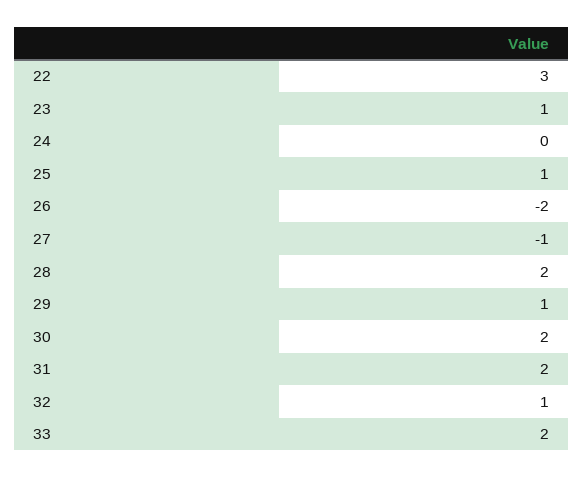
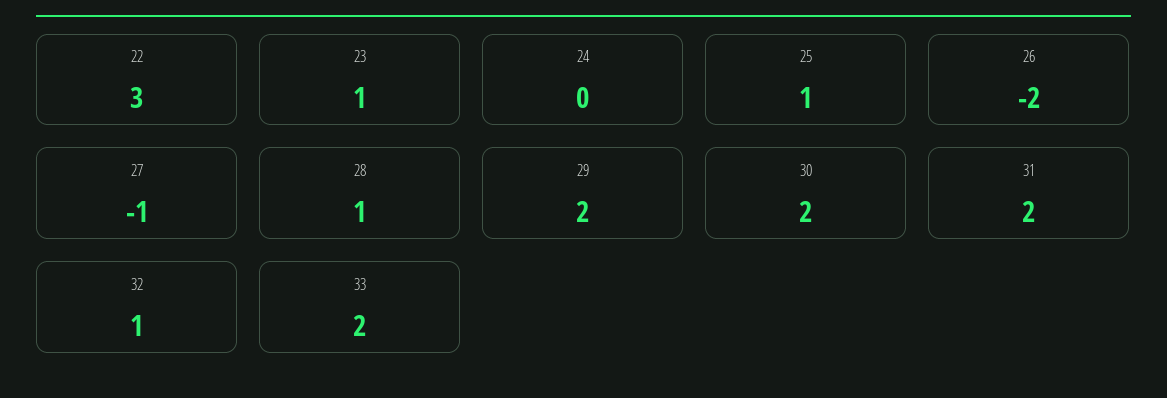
28: 2 -> 1
29: 1 -> 2

